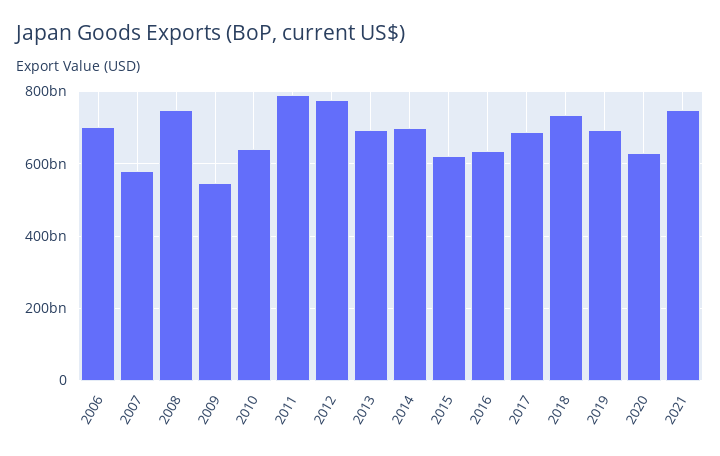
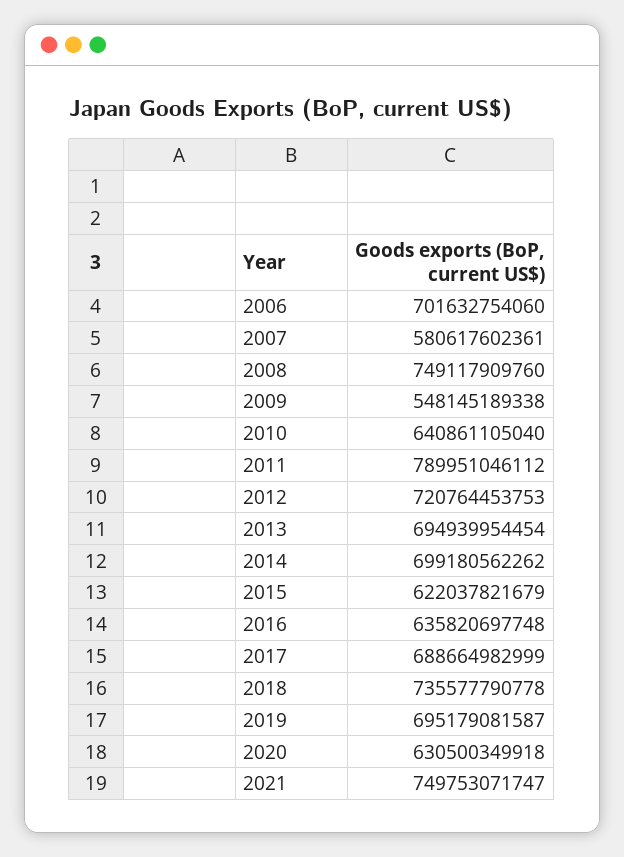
2012: 780000000000 -> 720764453753

